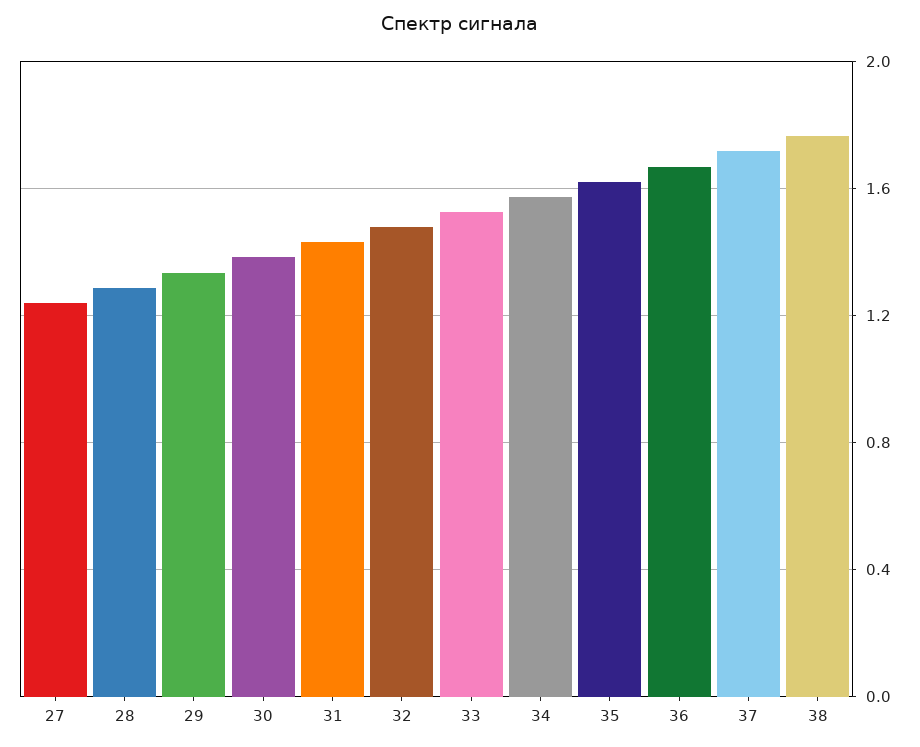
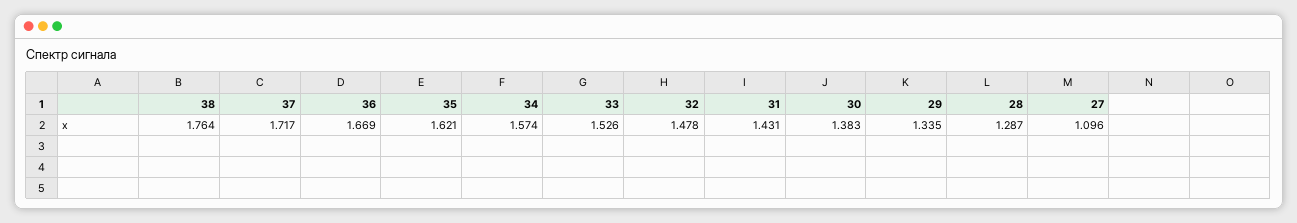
27: 1.25 -> 1.096

